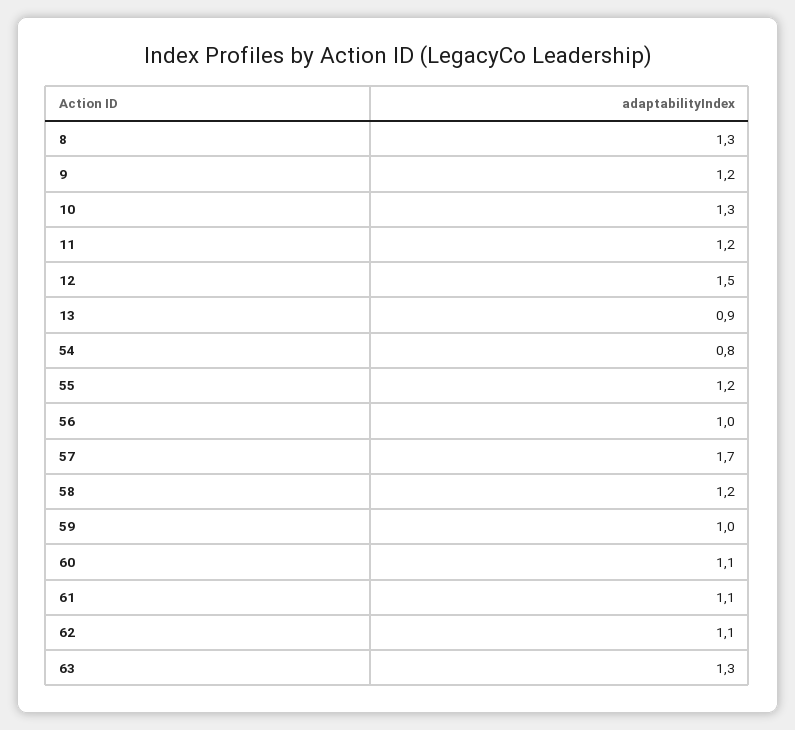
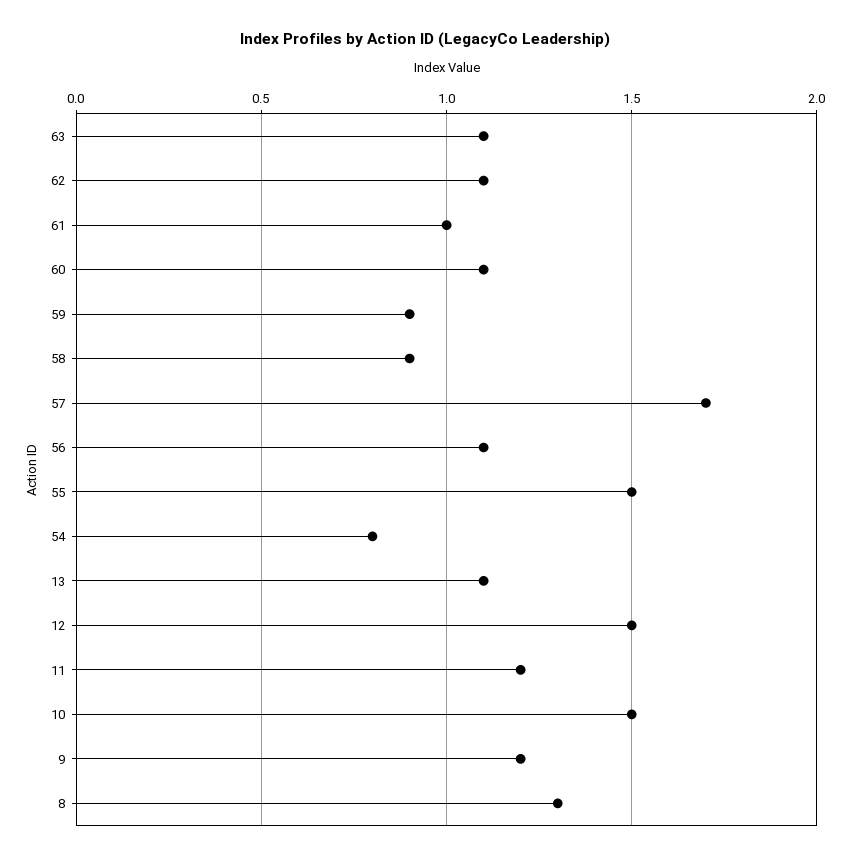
10: 1.3 -> 1.5
13: 0.9 -> 1.1
55: 1.2 -> 1.5
56: 1 -> 1.1
58: 1.2 -> 0.9
59: 1 -> 0.9
61: 1.1 -> 1
63: 1.3 -> 1.1

